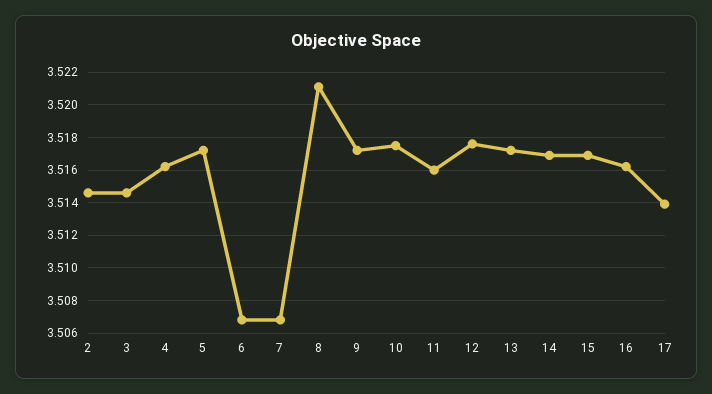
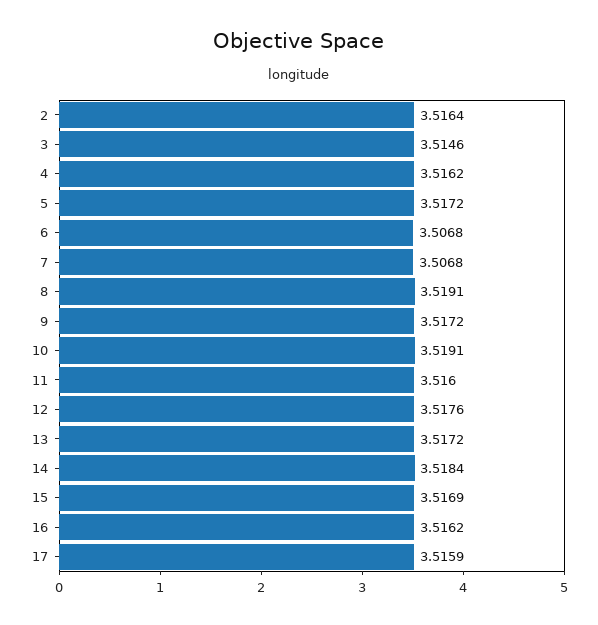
2: 3.5145 -> 3.5164
8: 3.521 -> 3.5191
10: 3.5175 -> 3.5191
14: 3.517 -> 3.5184
17: 3.514 -> 3.5159

